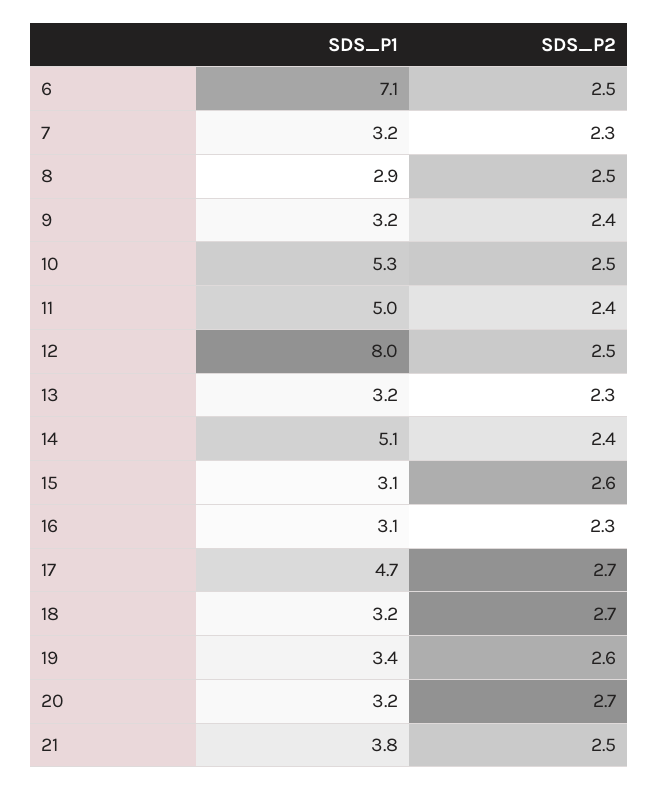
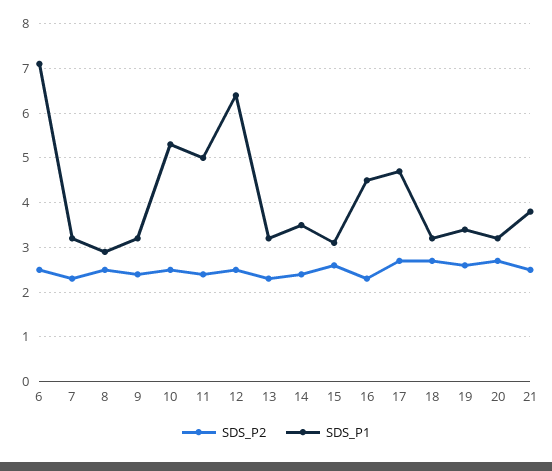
SDS_P1, 12: 8 -> 6.5
SDS_P1, 14: 5.1 -> 3.5
SDS_P1, 16: 3.1 -> 4.5

